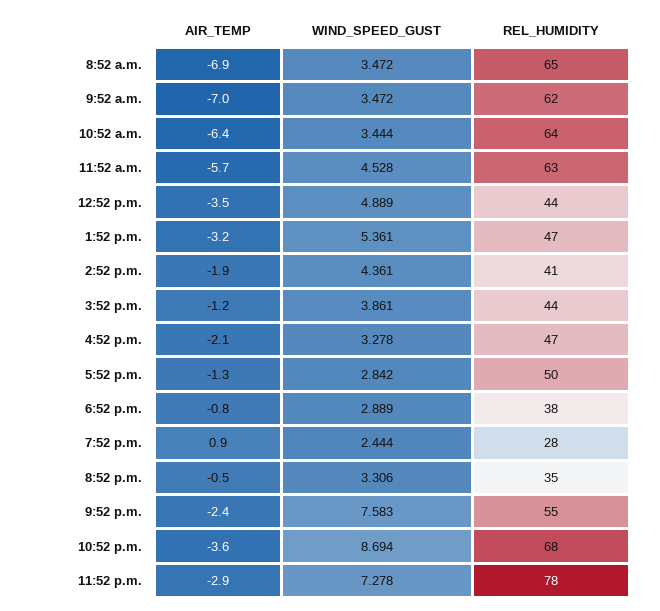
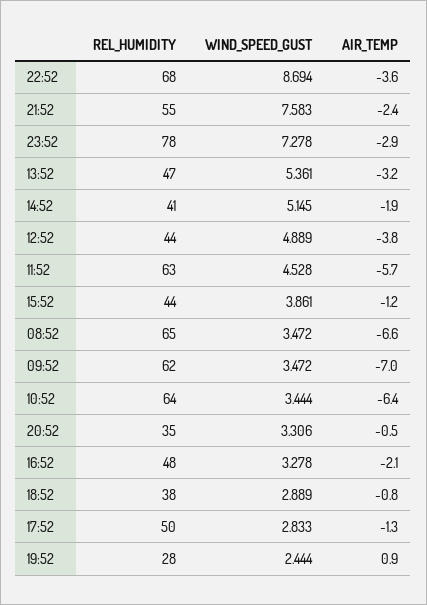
AIR_TEMP, 8:52 a.m.: -6.9 -> -6.6
AIR_TEMP, 12:52 p.m.: -3.5 -> -3.8
WIND_SPEED_GUST, 2:52 p.m.: 4.361 -> 5.145
REL_HUMIDITY, 4:52 p.m.: 47 -> 48
WIND_SPEED_GUST, 5:52 p.m.: 2.842 -> 2.833

